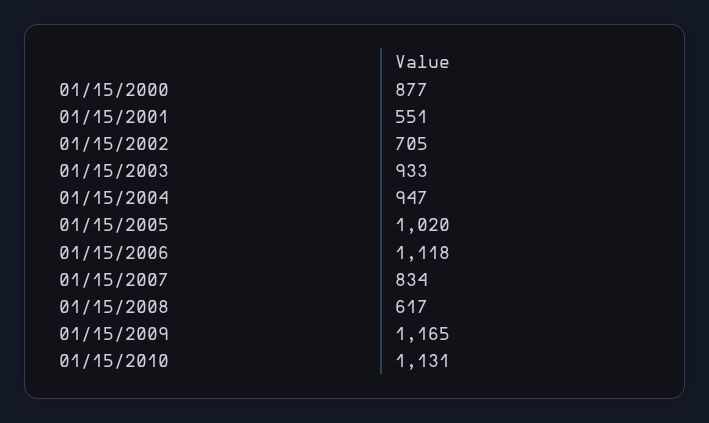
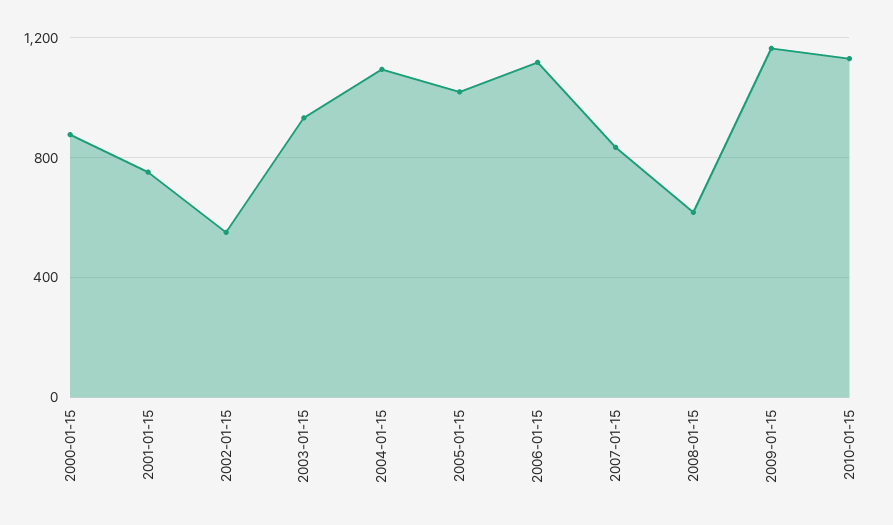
01/15/2001: 551 -> 750
01/15/2002: 705 -> 550
01/15/2004: 947 -> 1100

